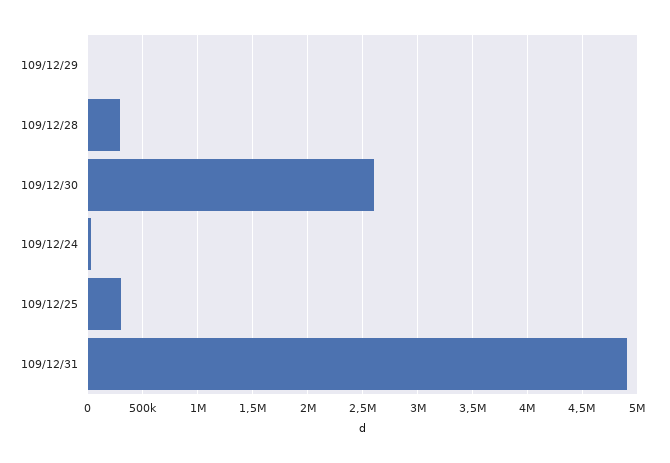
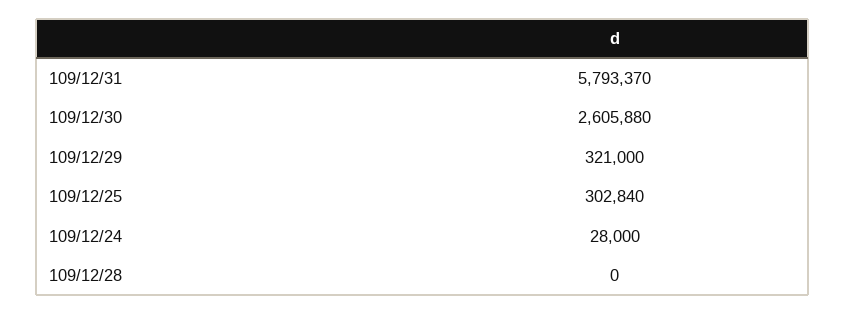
109/12/29: 0 -> 321000
109/12/28: 300000 -> 0
109/12/31: 4900000 -> 5793370

